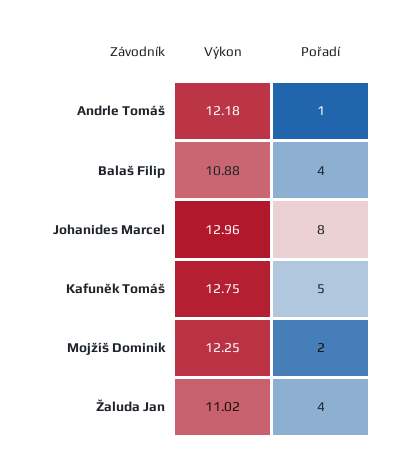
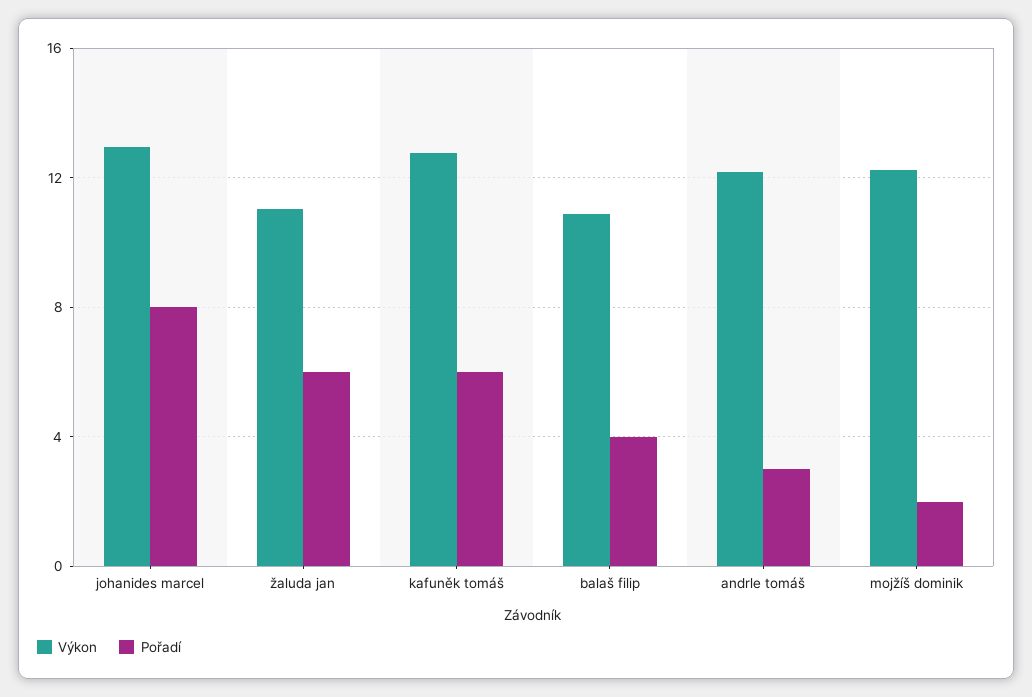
Pořadí, Andrle Tomáš: 1 -> 3
Pořadí, Kafuněk Tomáš: 5 -> 6
Pořadí, Žaluda Jan: 4 -> 6

